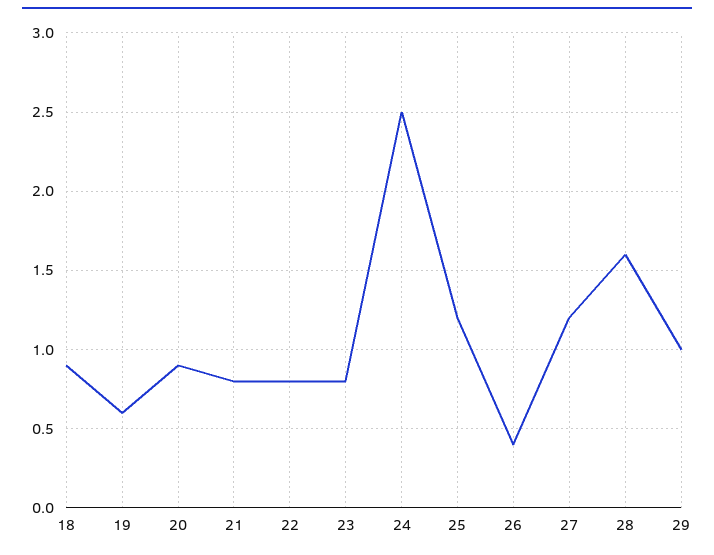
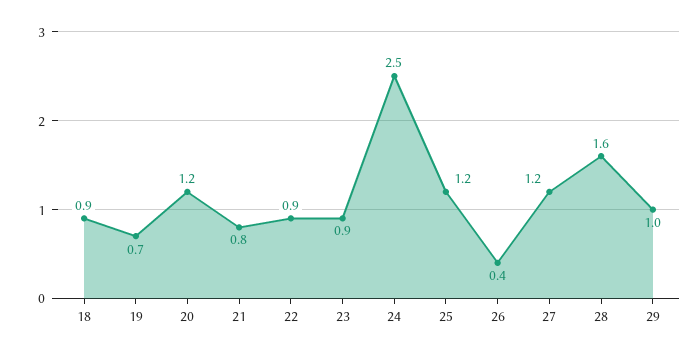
19: 0.6 -> 0.7
20: 0.9 -> 1.2
22: 0.8 -> 0.9
23: 0.8 -> 0.9

